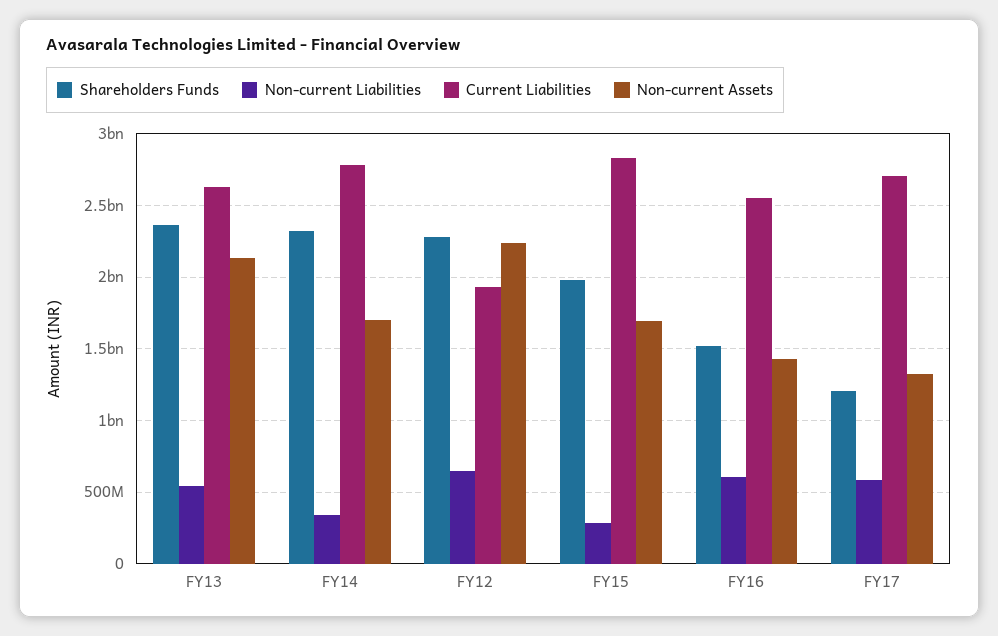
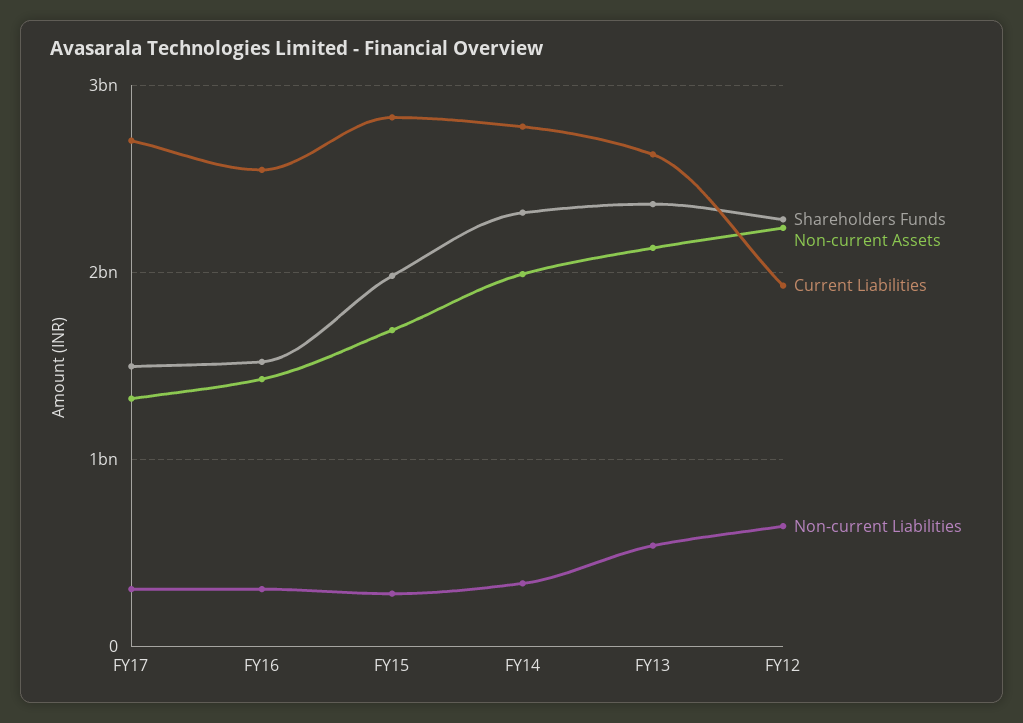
Non-current Assets, FY14: 1700000000 -> 2000000000
Non-current Liabilities, FY16: 600000000 -> 300000000
Shareholders Funds, FY17: 1200000000 -> 1500000000
Non-current Liabilities, FY17: 600000000 -> 300000000

